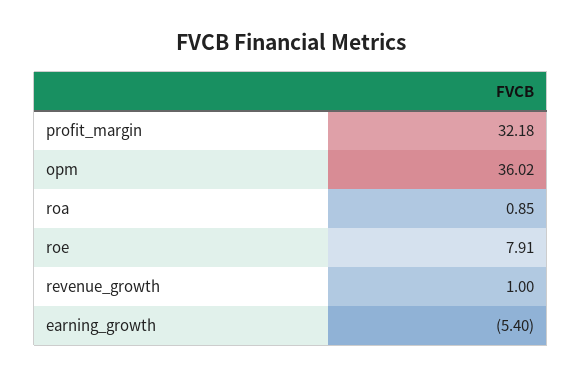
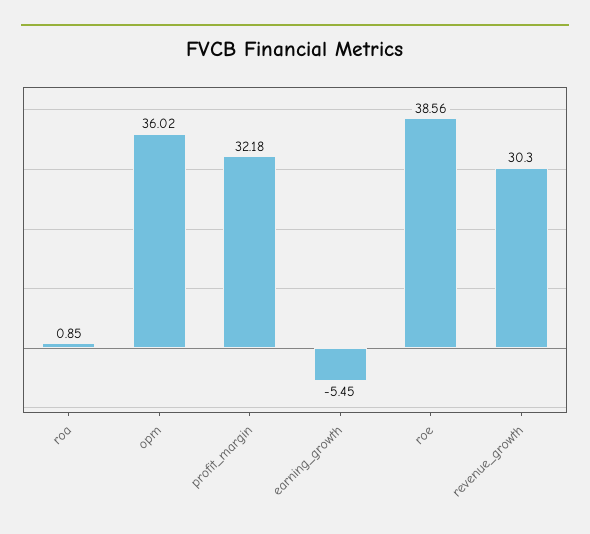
roe: 7.91 -> 38.56
revenue_growth: 1 -> 30.3
earning_growth: -5.4 -> -5.45

